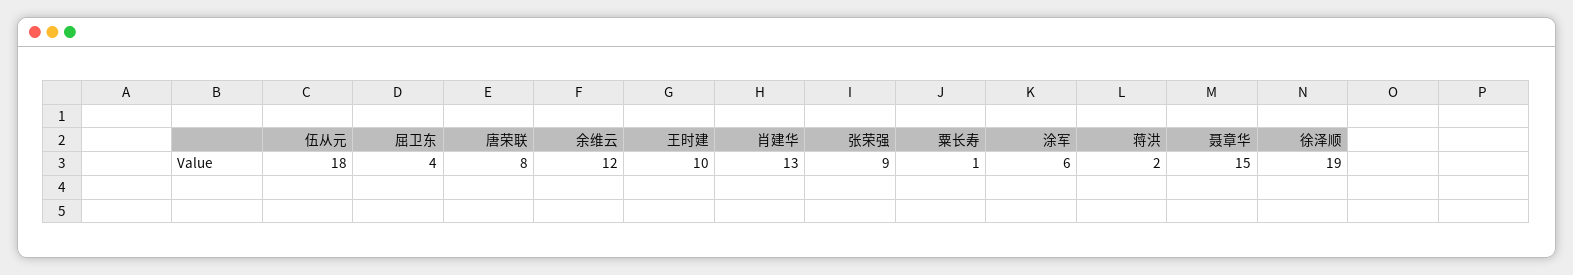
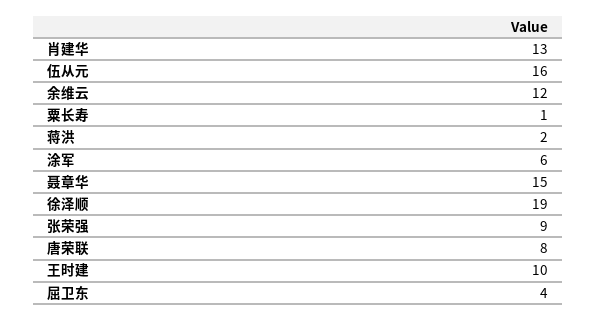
伍从元: 18 -> 16

